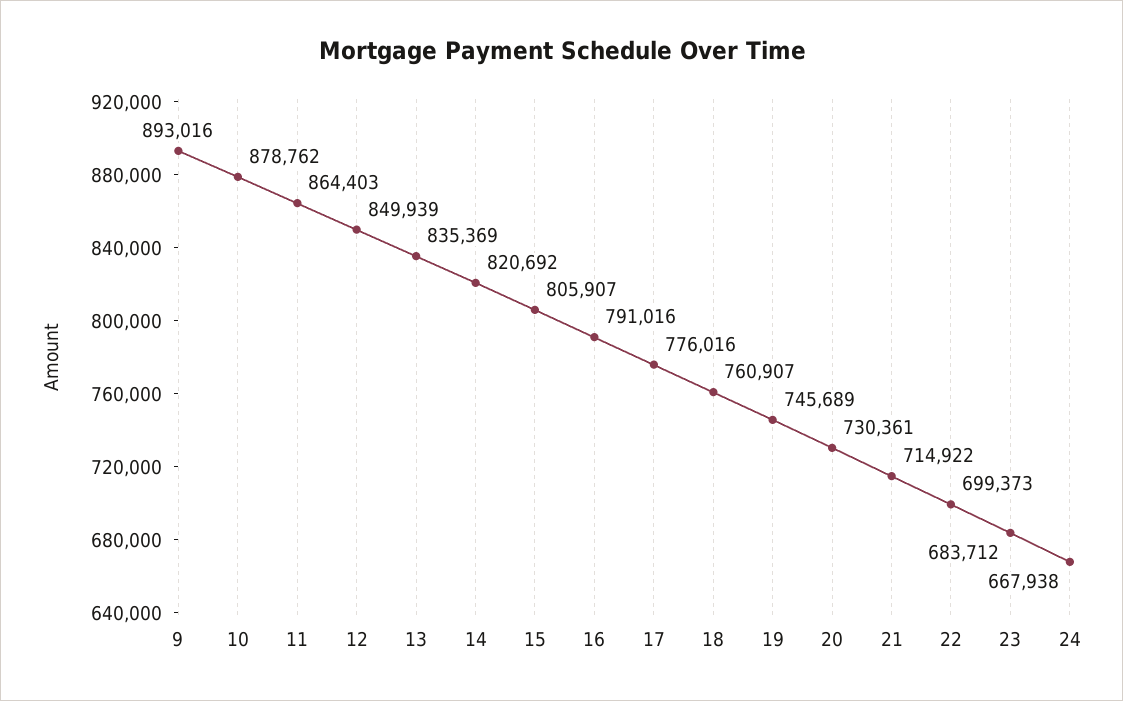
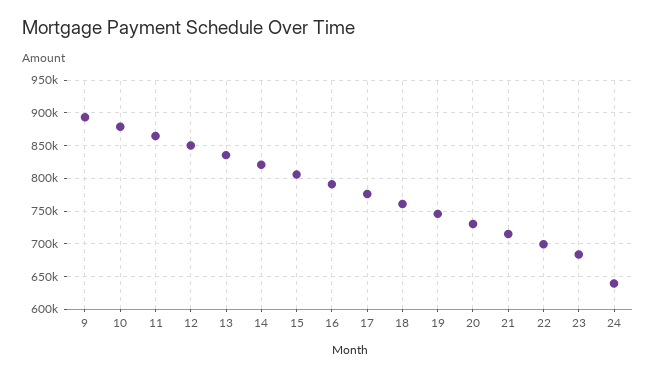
24: 667938 -> 640000

